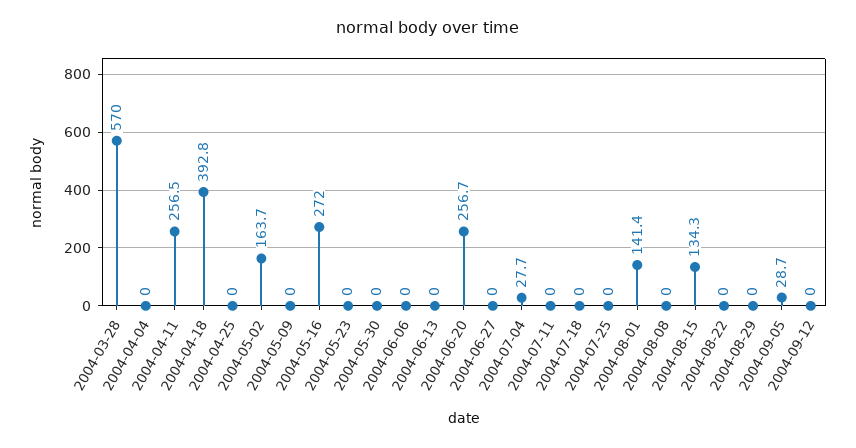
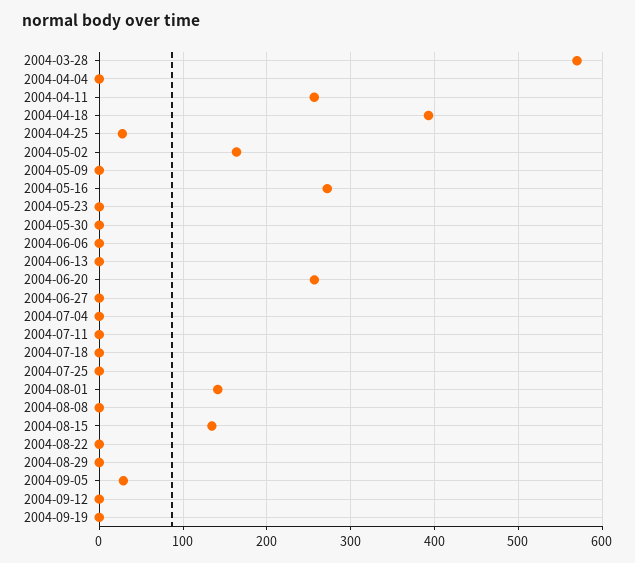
2004-04-25: 0 -> 30
2004-07-04: 27.7 -> 0
2004-09-19: none -> 0

